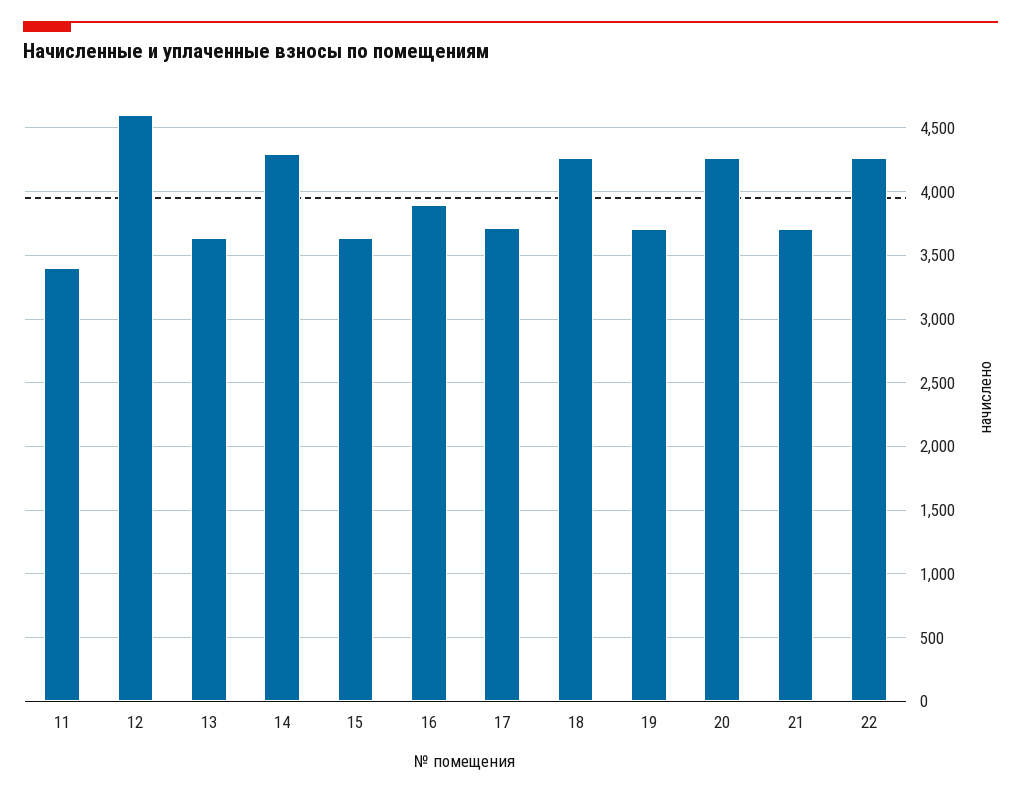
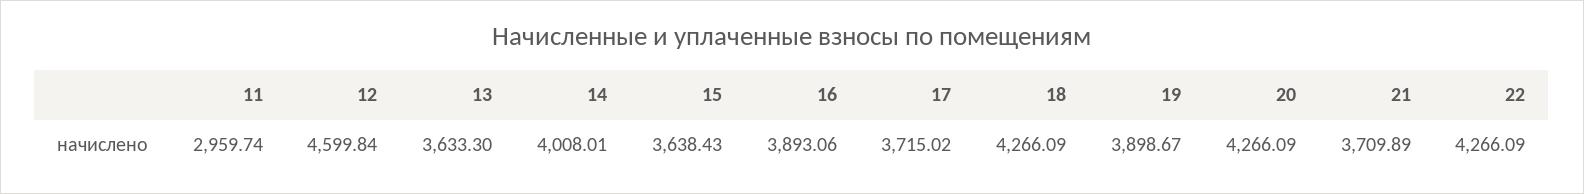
11: 3400 -> 2959.74
14: 4300 -> 4008.01
19: 3700 -> 3898.67

